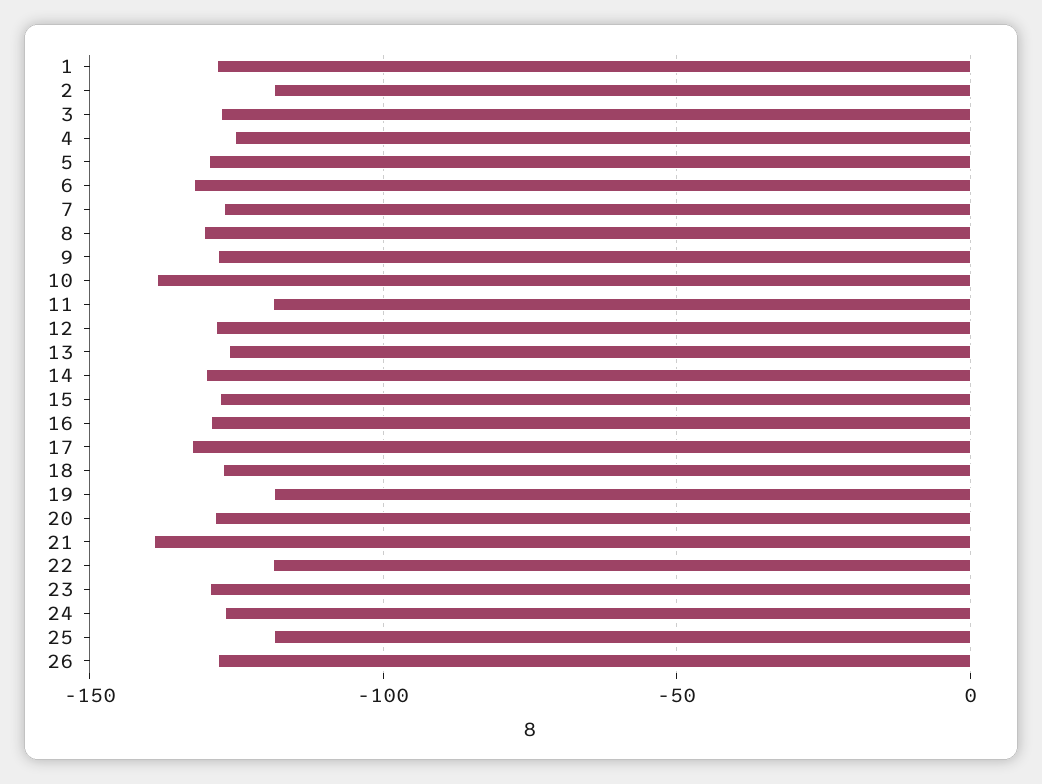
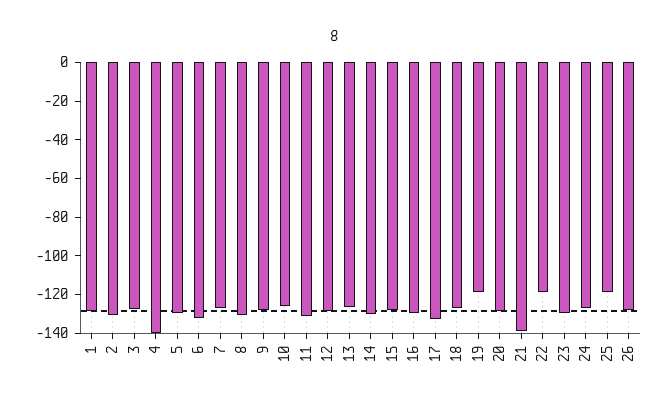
2: -120 -> -130
4: -125 -> -140
10: -140 -> -125
11: -120 -> -130

